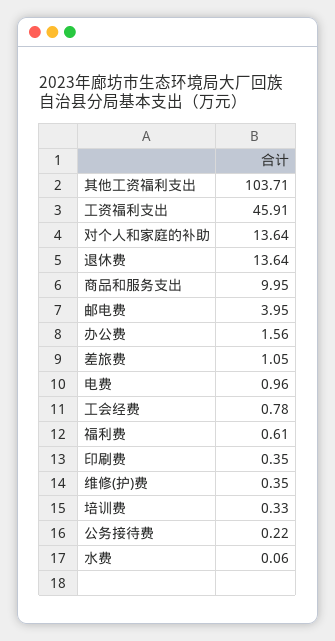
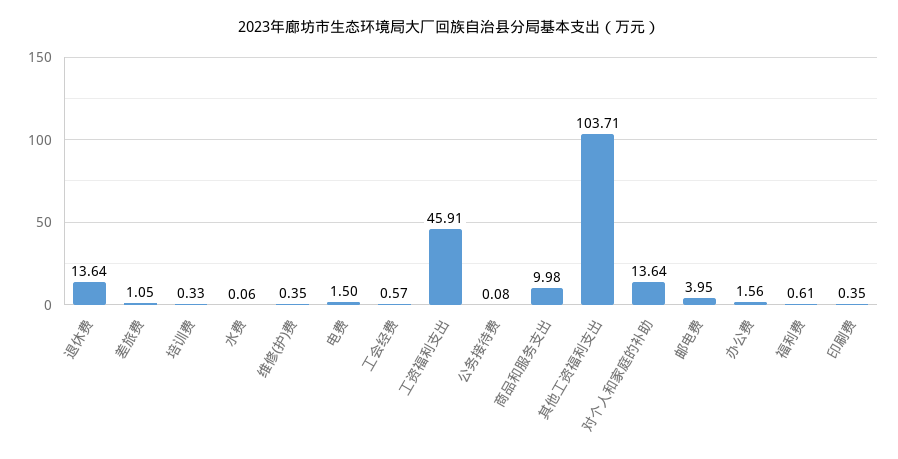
商品和服务支出: 9.95 -> 9.98
电费: 0.96 -> 1.5
工会经费: 0.78 -> 0.57
公务接待费: 0.22 -> 0.08

